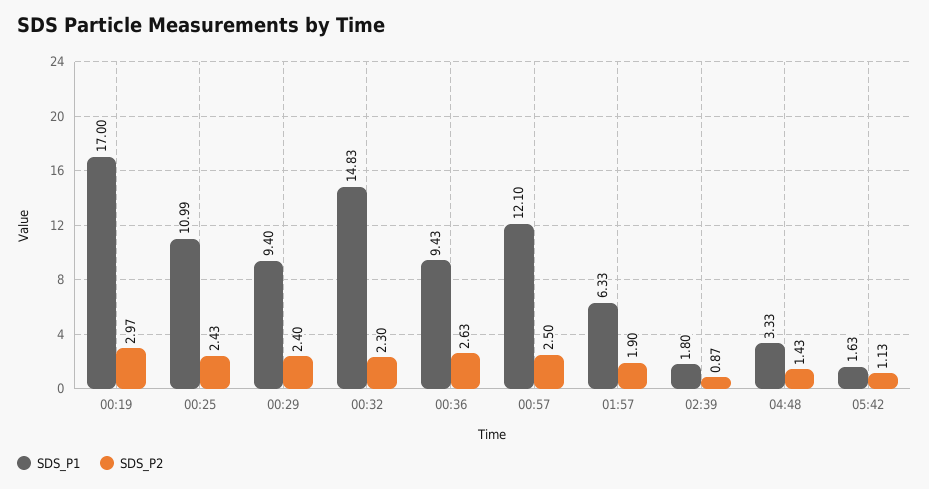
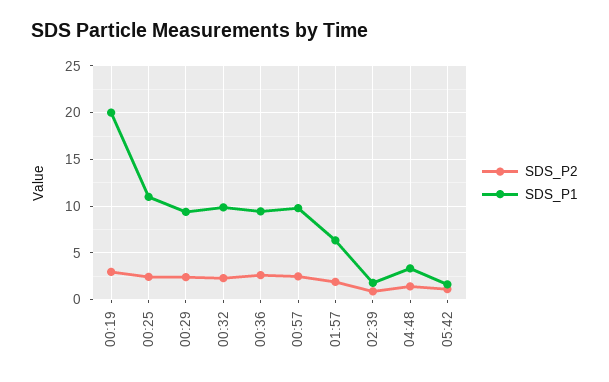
SDS_P1, 00:19: 17 -> 20
SDS_P1, 00:32: 14.83 -> 10
SDS_P1, 00:57: 12.1 -> 10

